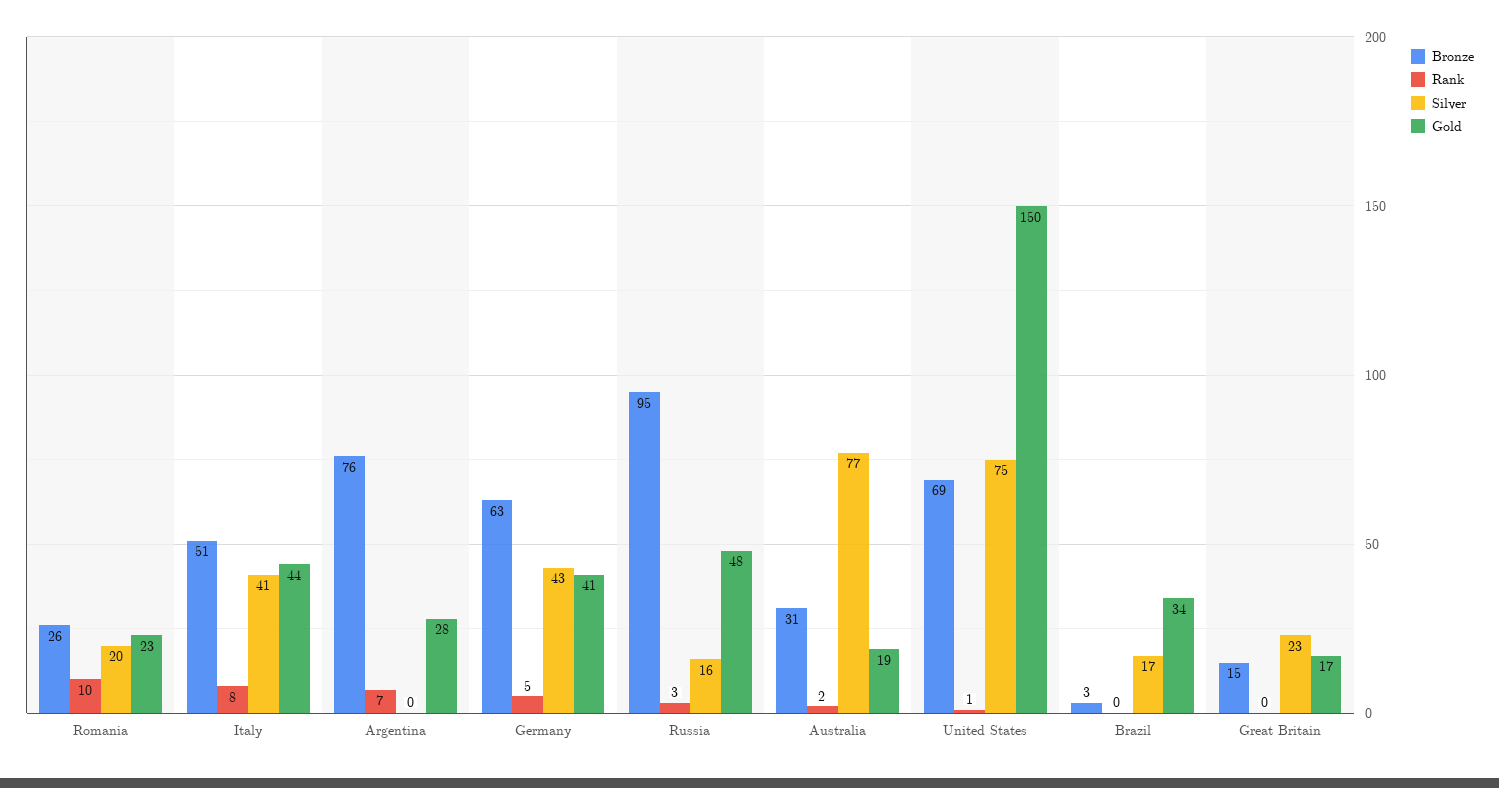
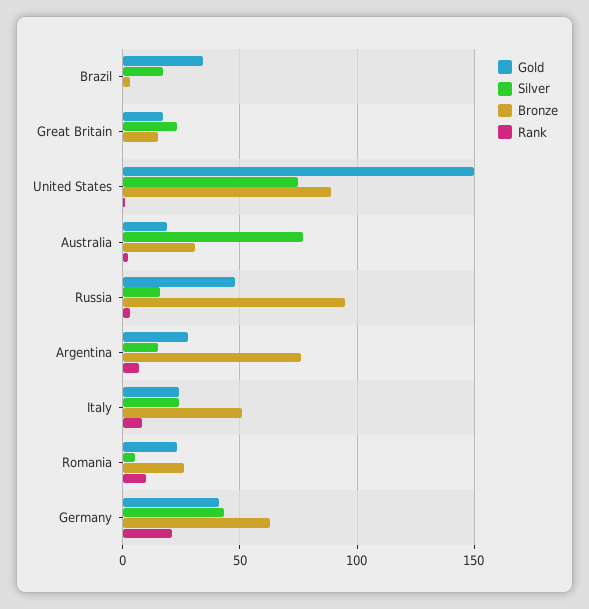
Silver, Romania: 20 -> 5
Silver, Italy: 41 -> 25
Gold, Italy: 44 -> 25
Silver, Argentina: 0 -> 15
Rank, Germany: 5 -> 20
Bronze, United States: 69 -> 90

